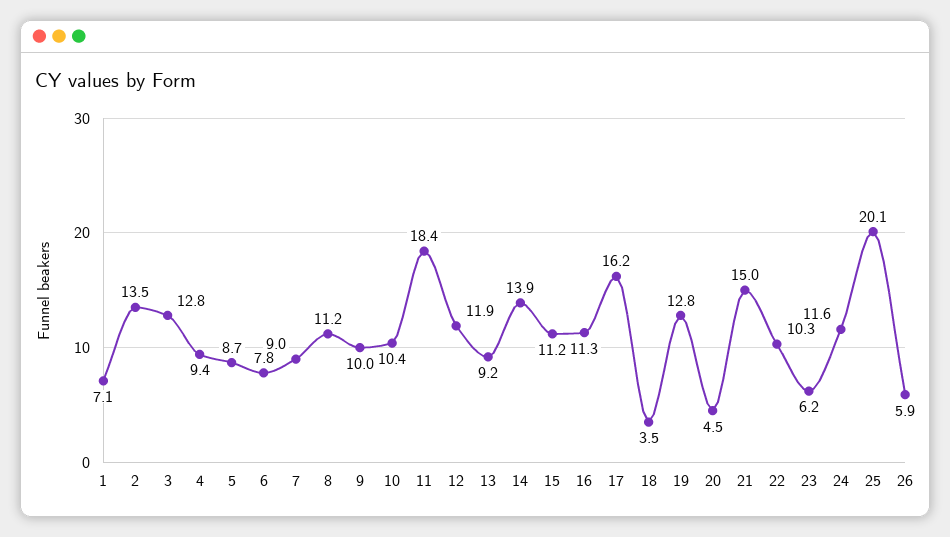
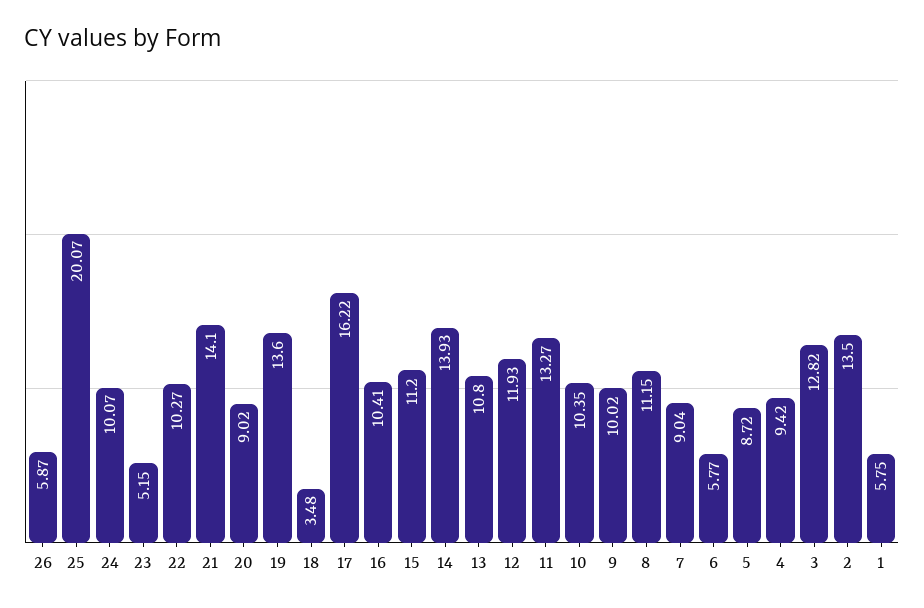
1: 7.1 -> 5.75
6: 7.8 -> 5.77
11: 18.4 -> 13.27
13: 9.2 -> 10.8
16: 11.3 -> 10.41
19: 12.8 -> 13.6
20: 4.5 -> 9.02
21: 15 -> 14.1
23: 6.2 -> 5.15
24: 11.6 -> 10.07

